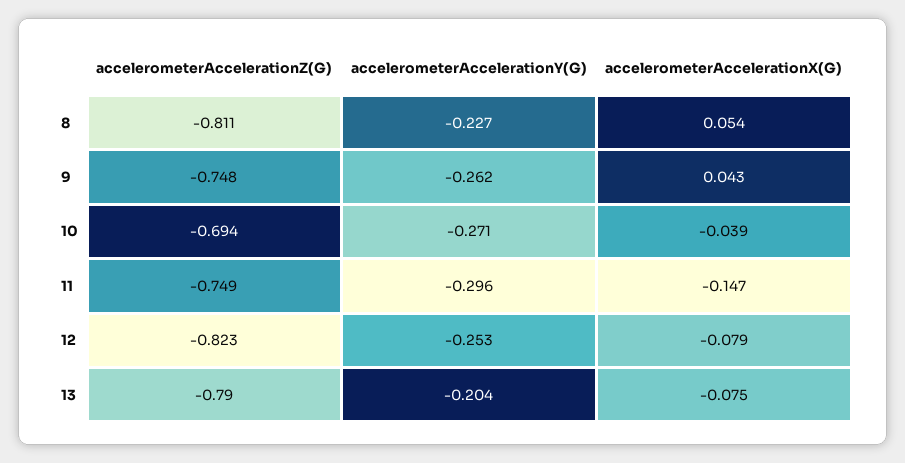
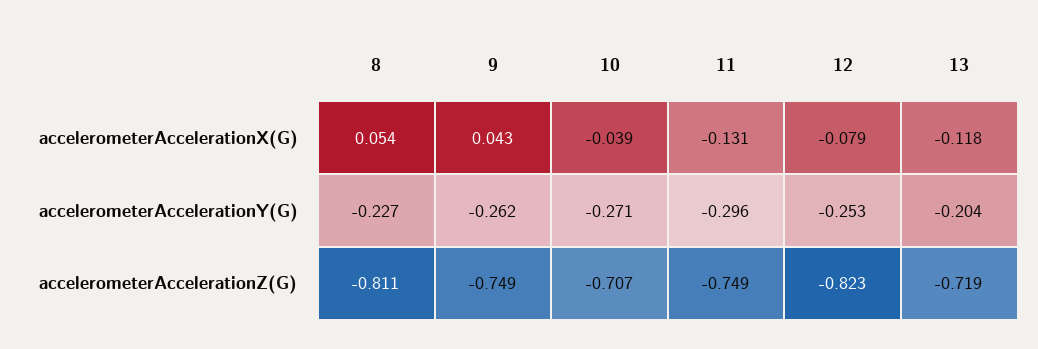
accelerometerAccelerationZ(G), 9: -0.748 -> -0.749
accelerometerAccelerationZ(G), 10: -0.694 -> -0.707
accelerometerAccelerationX(G), 11: -0.147 -> -0.131
accelerometerAccelerationZ(G), 13: -0.79 -> -0.719
accelerometerAccelerationX(G), 13: -0.075 -> -0.118

